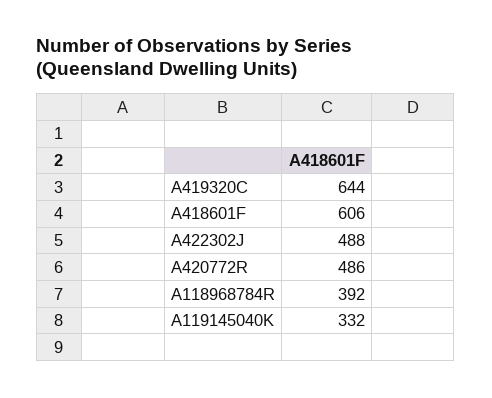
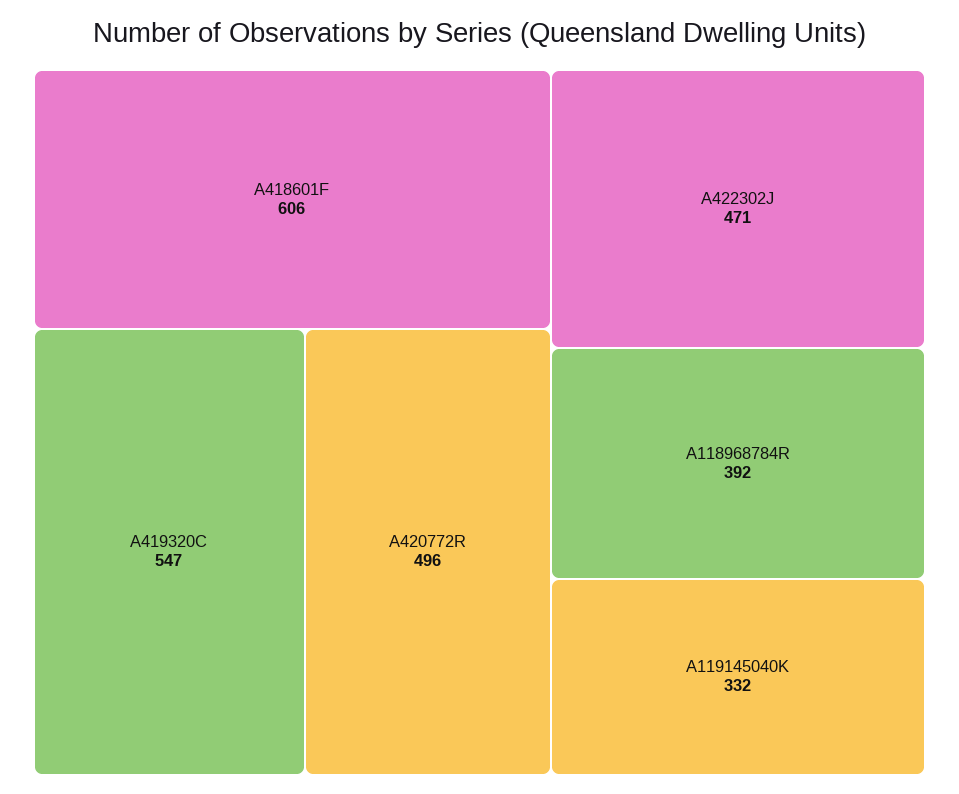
A419320C: 644 -> 547
A422302J: 488 -> 471
A420772R: 486 -> 496

